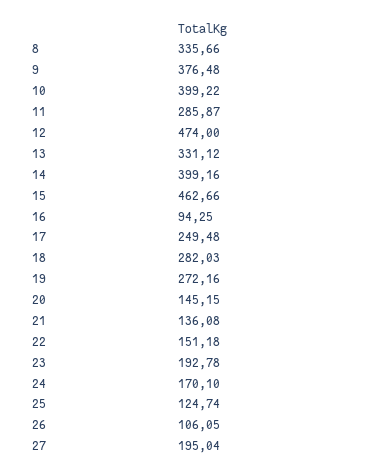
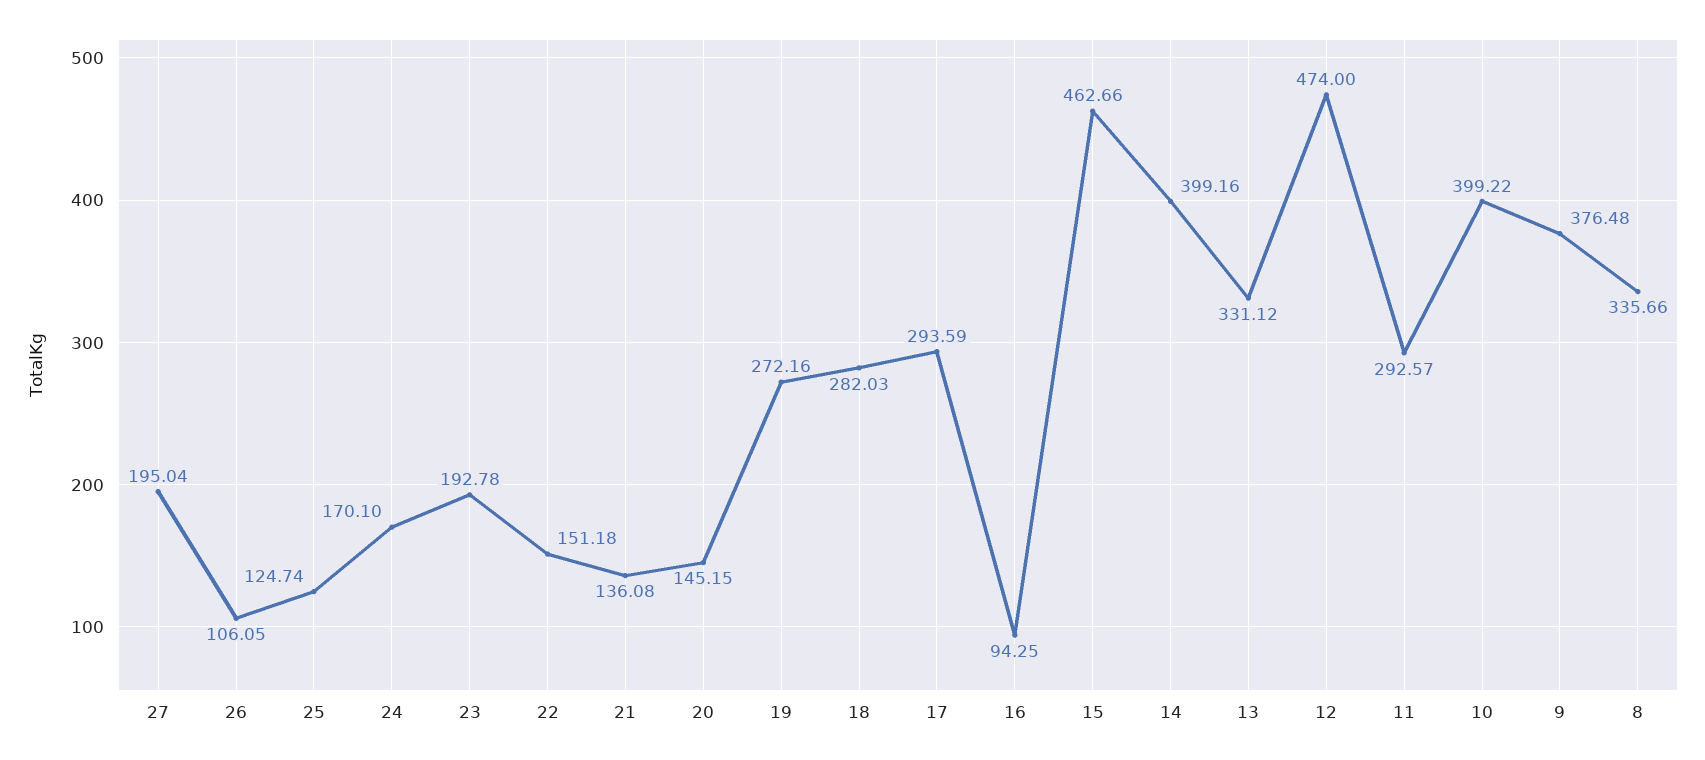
11: 285.87 -> 292.57
17: 249.48 -> 293.59

